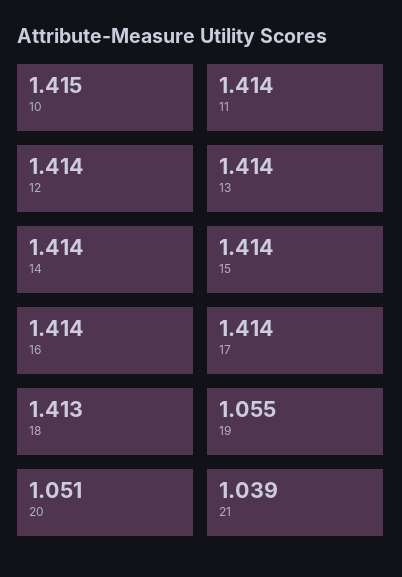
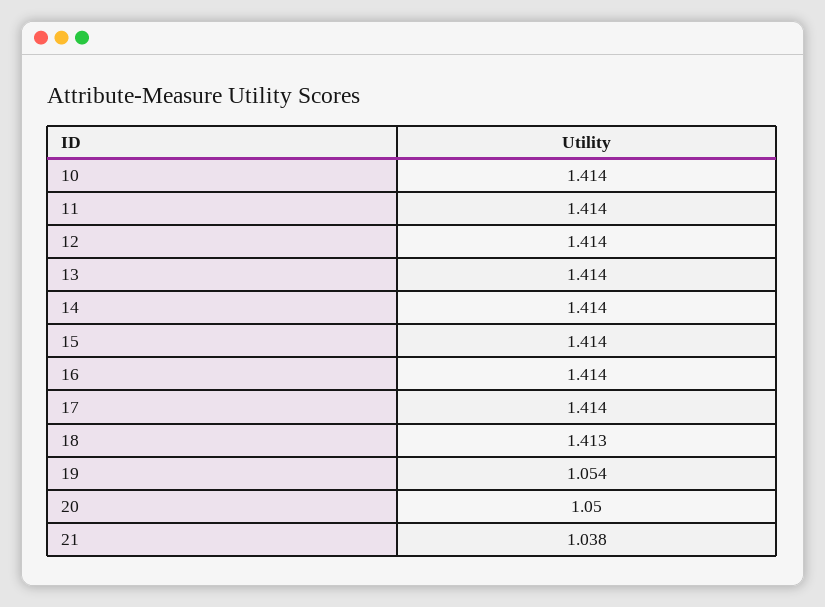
10: 1.415 -> 1.414
19: 1.055 -> 1.054
20: 1.051 -> 1.05
21: 1.039 -> 1.038

